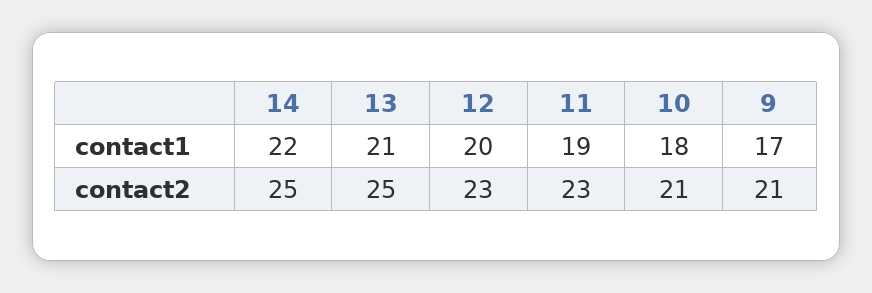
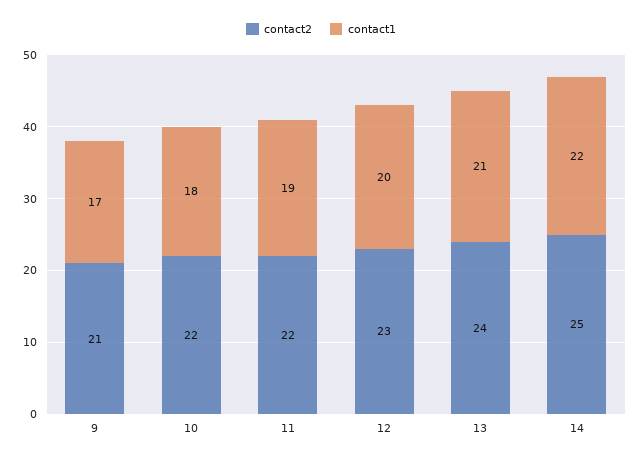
contact2, 13: 25 -> 24
contact2, 11: 23 -> 22
contact2, 10: 21 -> 22

